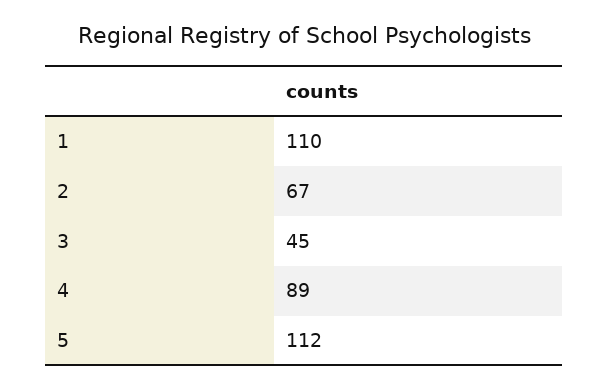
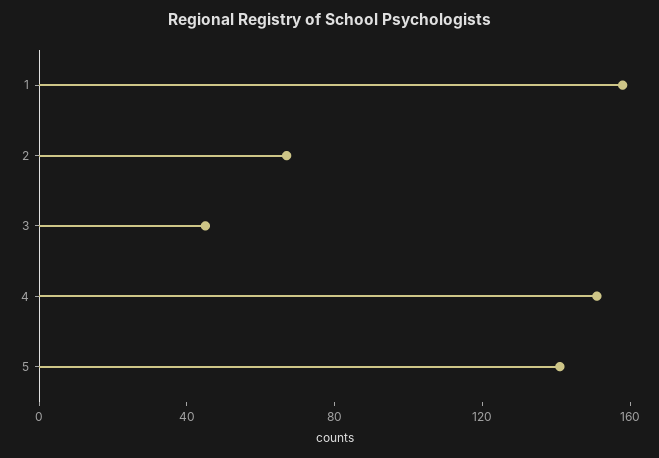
1: 110 -> 160
4: 89 -> 150
5: 112 -> 140

